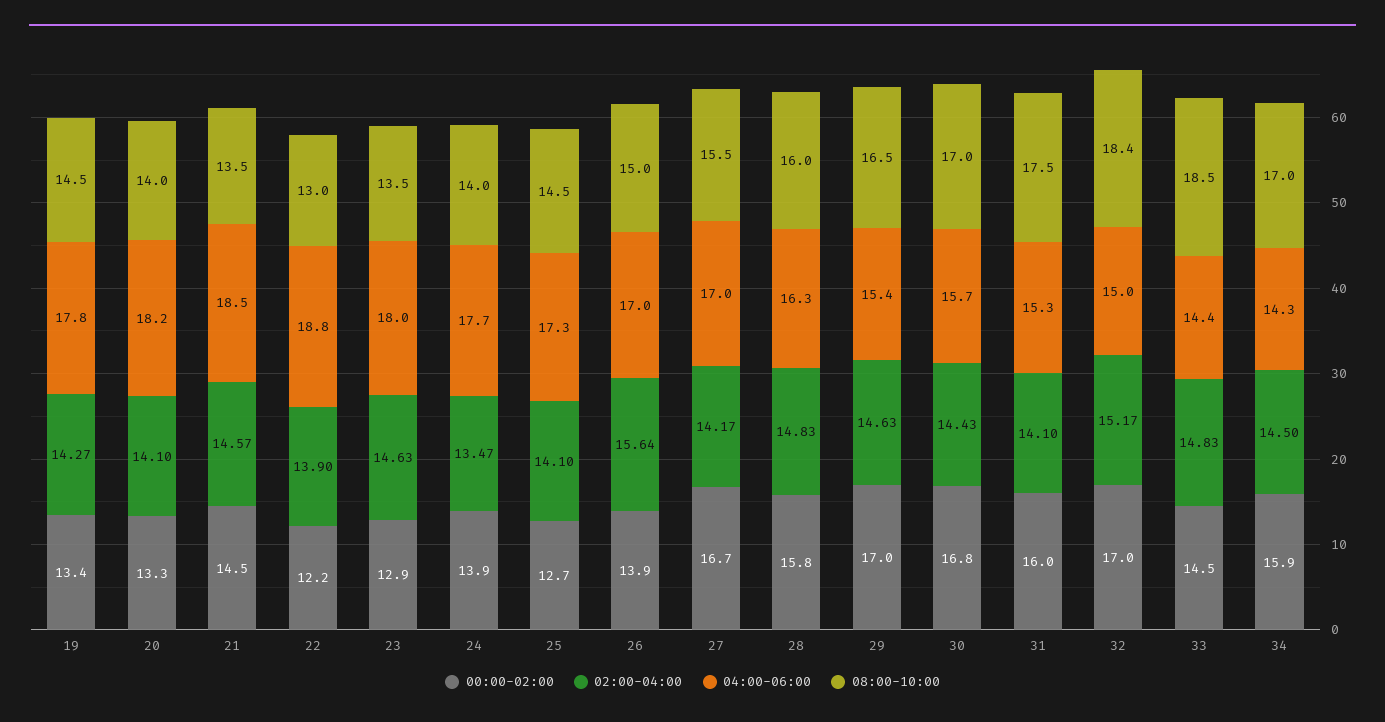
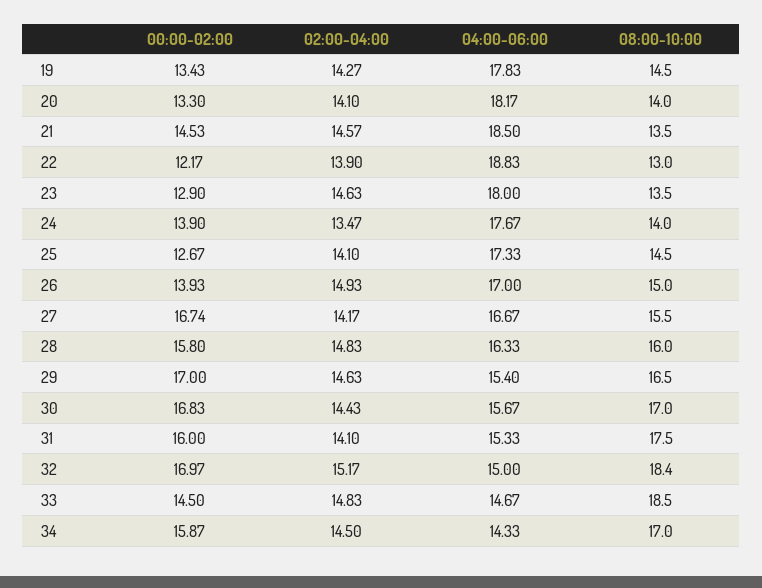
02:00-04:00, 26: 15.64 -> 14.93
04:00-06:00, 27: 17 -> 16.67
04:00-06:00, 33: 14.4 -> 14.67

